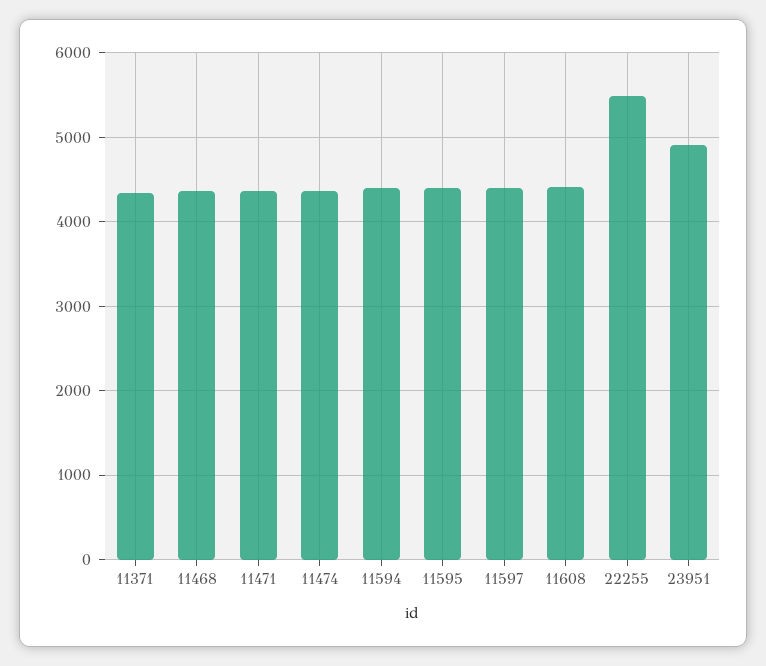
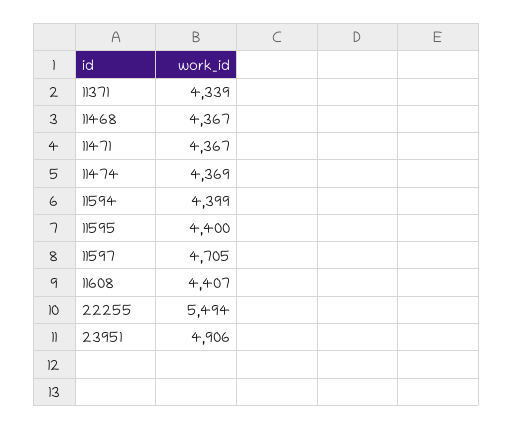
11597: 4400 -> 4705

